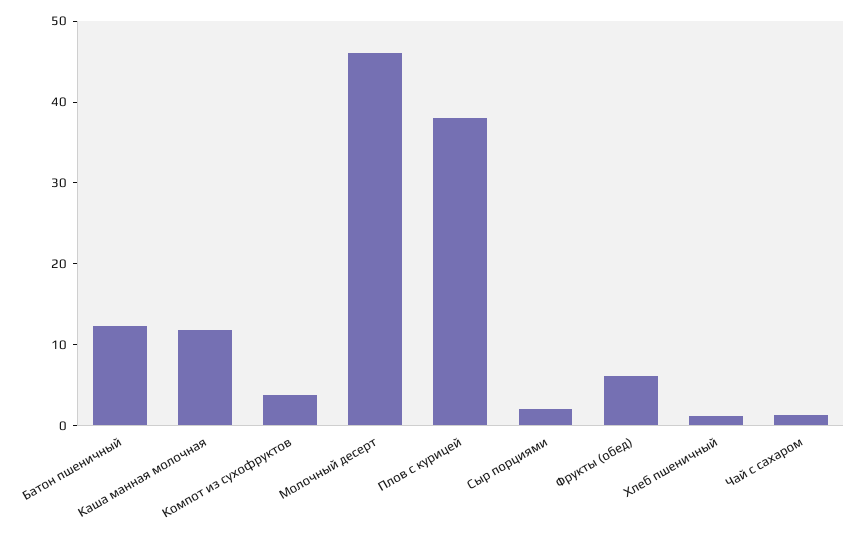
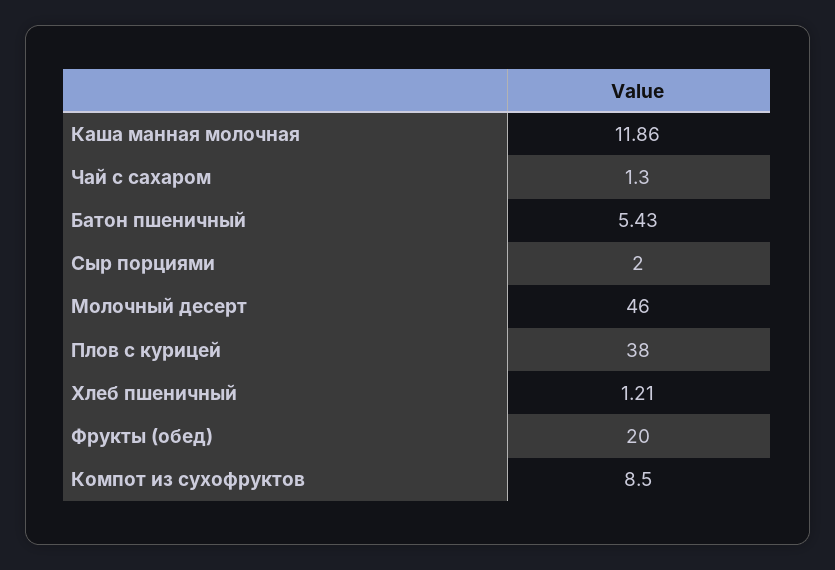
Батон пшеничный: 12 -> 5.43
Компот из сухофруктов: 4 -> 8.5
Фрукты (обед): 6 -> 20

